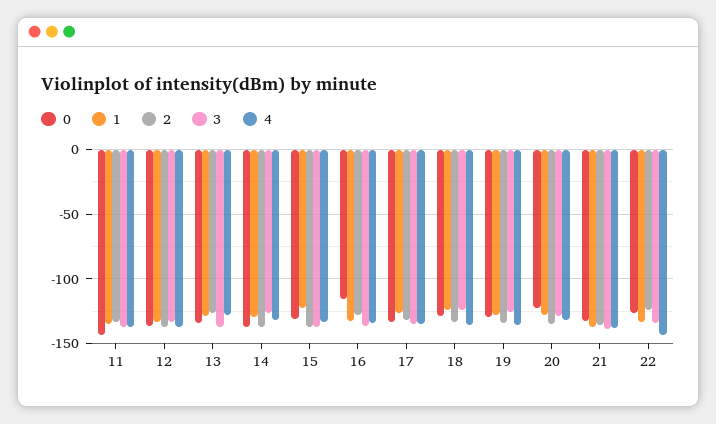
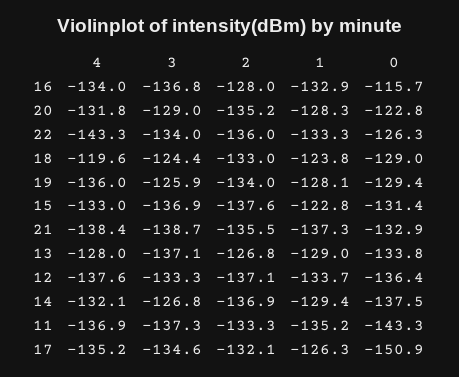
0, 17: -135 -> -150.9
4, 18: -135 -> -119.6
2, 22: -125 -> -136

